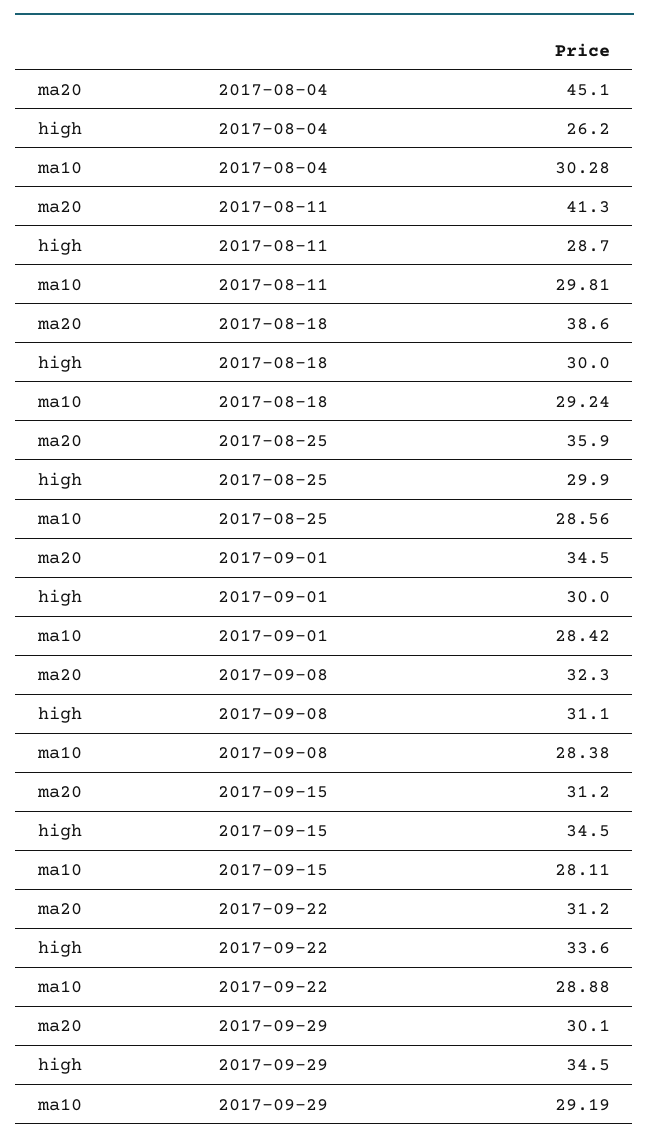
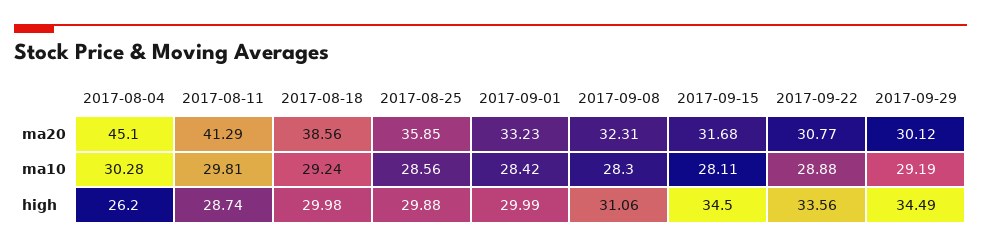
ma20, 2017-09-01: 34.5 -> 33.23
ma10, 2017-09-08: 28.38 -> 28.3
ma20, 2017-09-15: 31.2 -> 31.68
ma20, 2017-09-22: 31.2 -> 30.77

